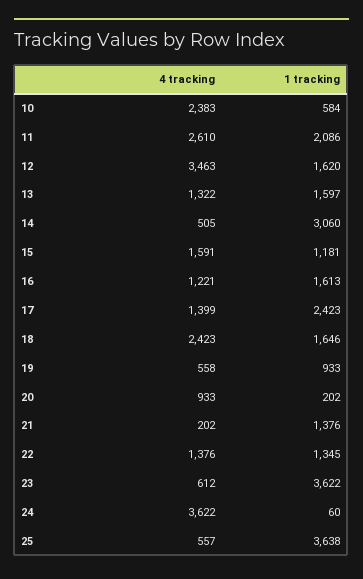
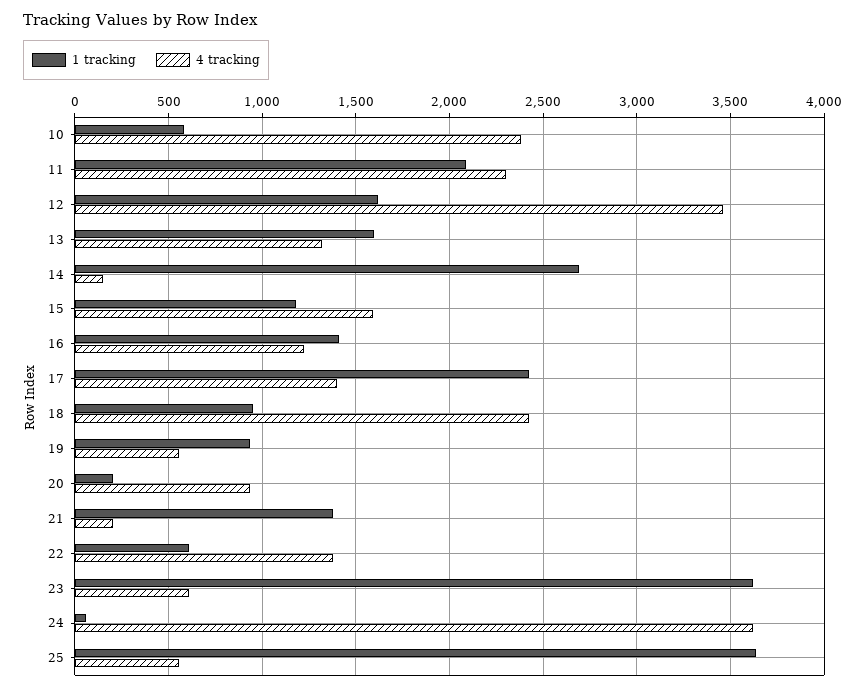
4 tracking, 11: 2610 -> 2300
4 tracking, 14: 505 -> 150
1 tracking, 14: 3060 -> 2700
1 tracking, 16: 1613 -> 1400
1 tracking, 18: 1646 -> 950
1 tracking, 22: 1345 -> 600

